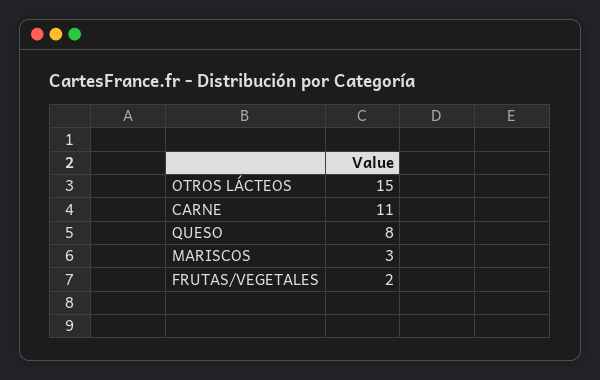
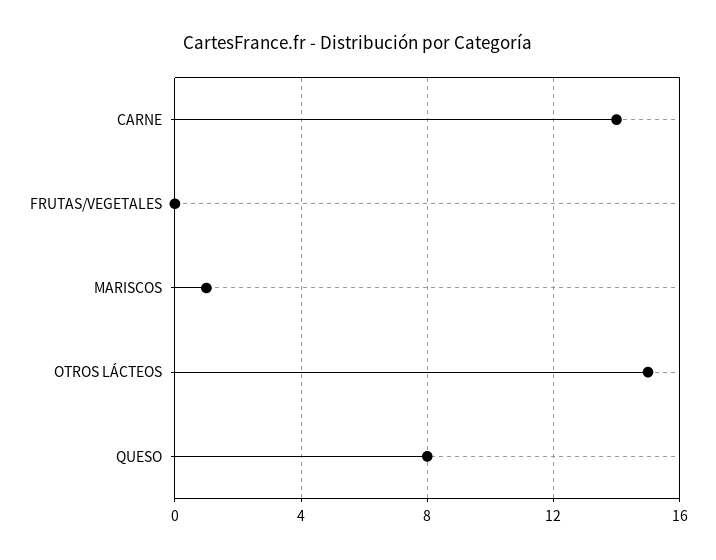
CARNE: 11 -> 14
MARISCOS: 3 -> 1
FRUTAS/VEGETALES: 2 -> 0

